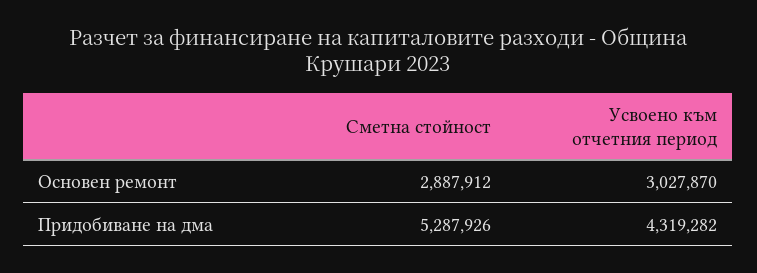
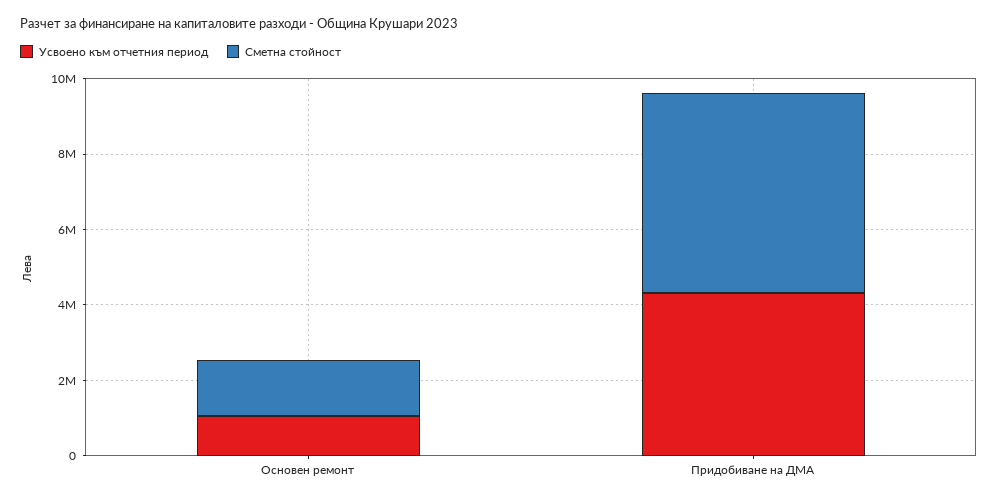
Сметна стойност, Основен ремонт: 2887912 -> 1500000
Усвоено към отчетния период, Основен ремонт: 3027870 -> 1000000

